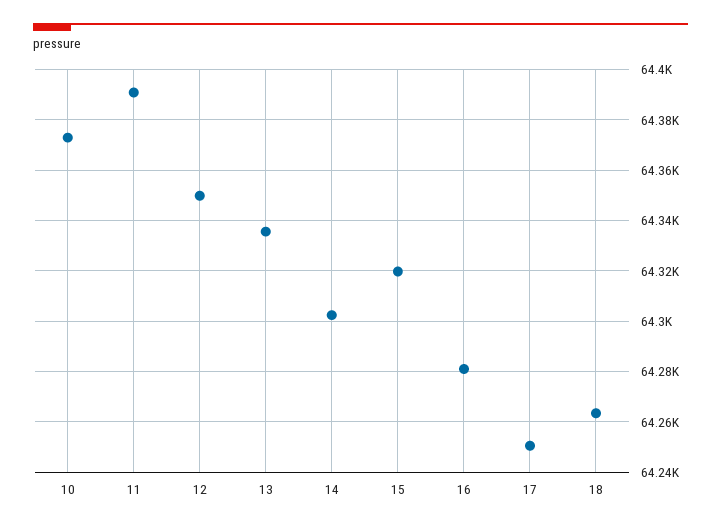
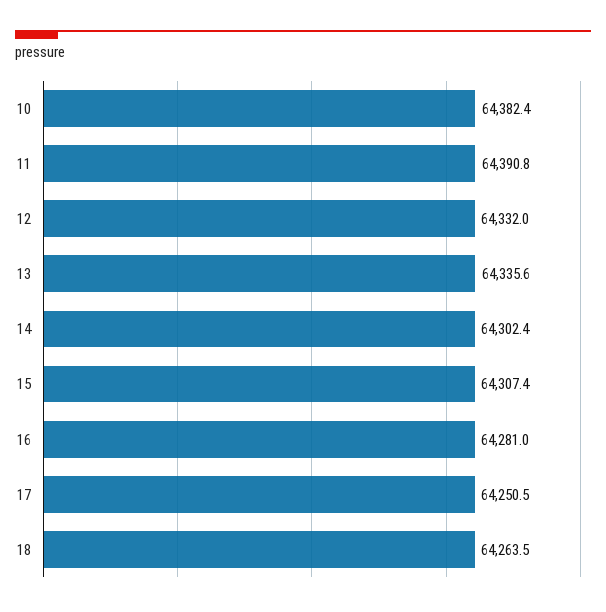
10: 64372.5 -> 64382.4
12: 64350 -> 64332
15: 64320 -> 64307.4

